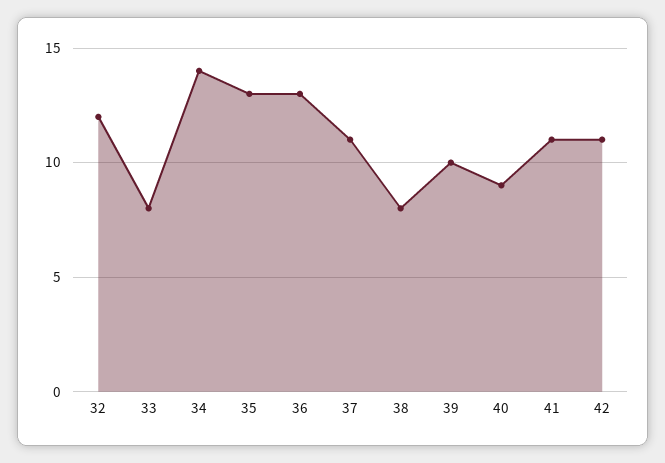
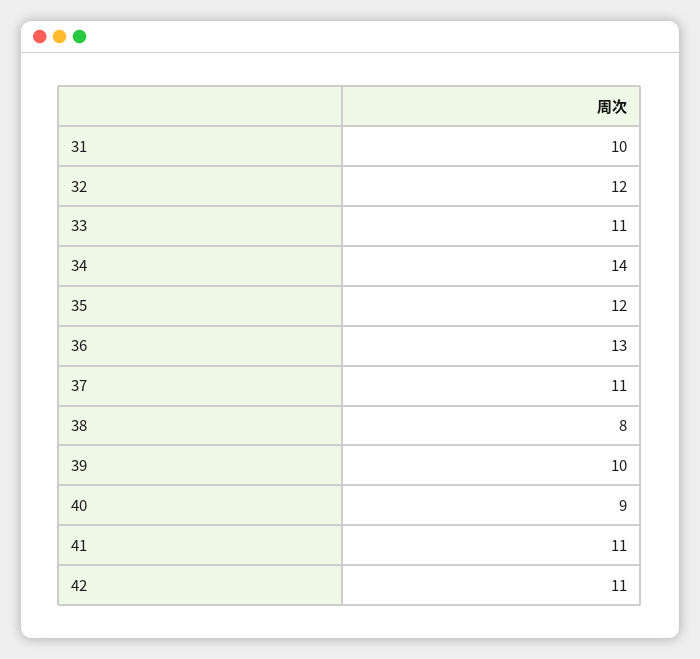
33: 8 -> 11
35: 13 -> 12
31: none -> 10

